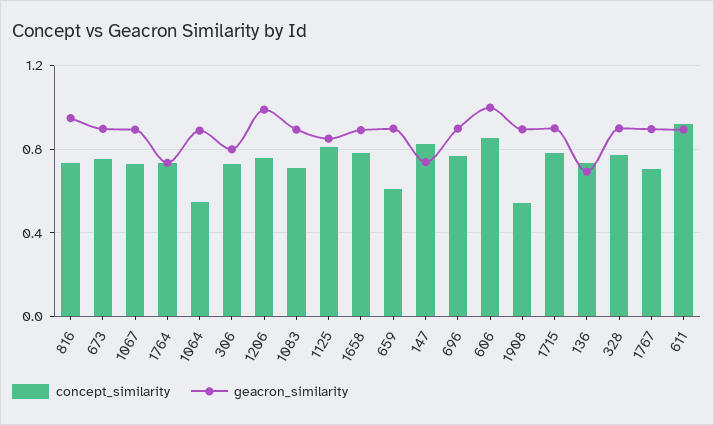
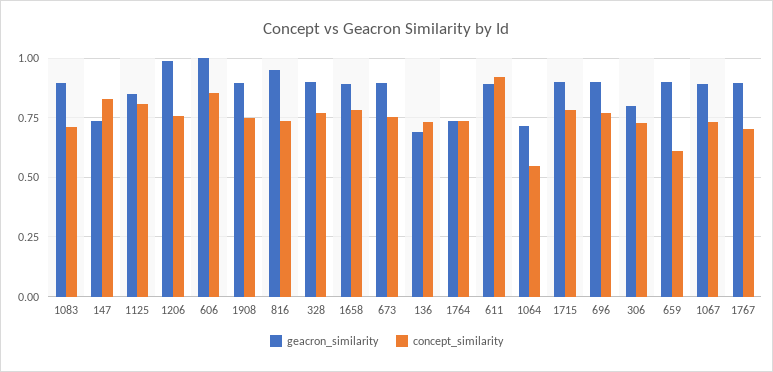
geacron_similarity, 1064: 0.9 -> 0.7
concept_similarity, 1908: 0.55 -> 0.75

